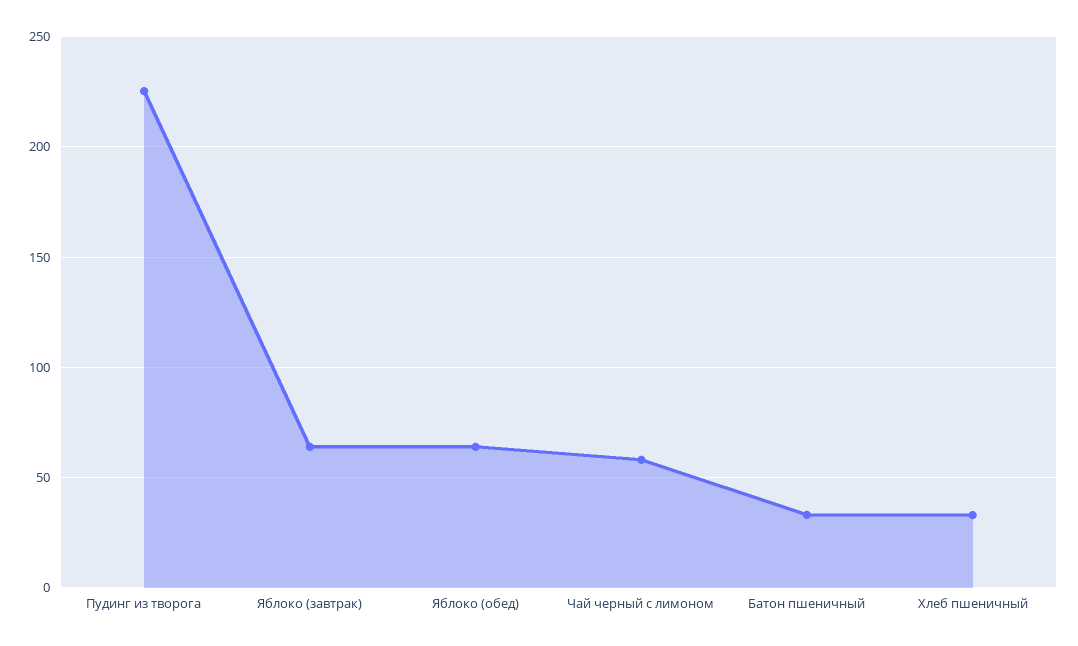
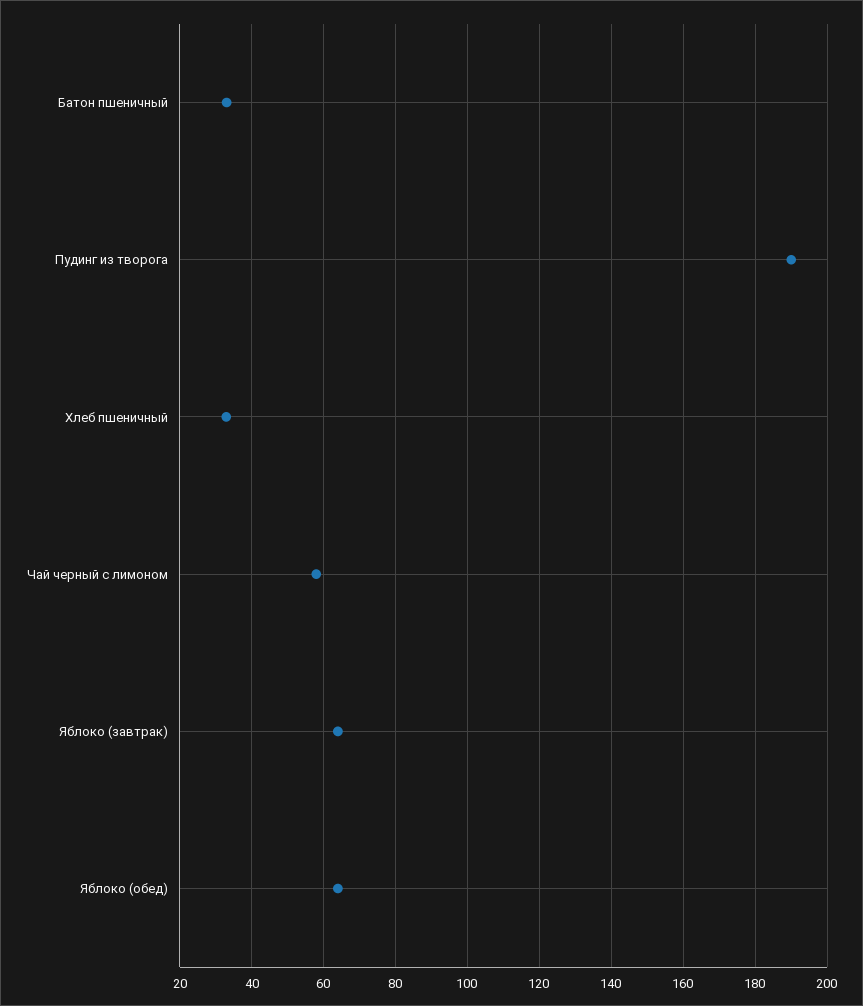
Пудинг из творога: 225 -> 190

